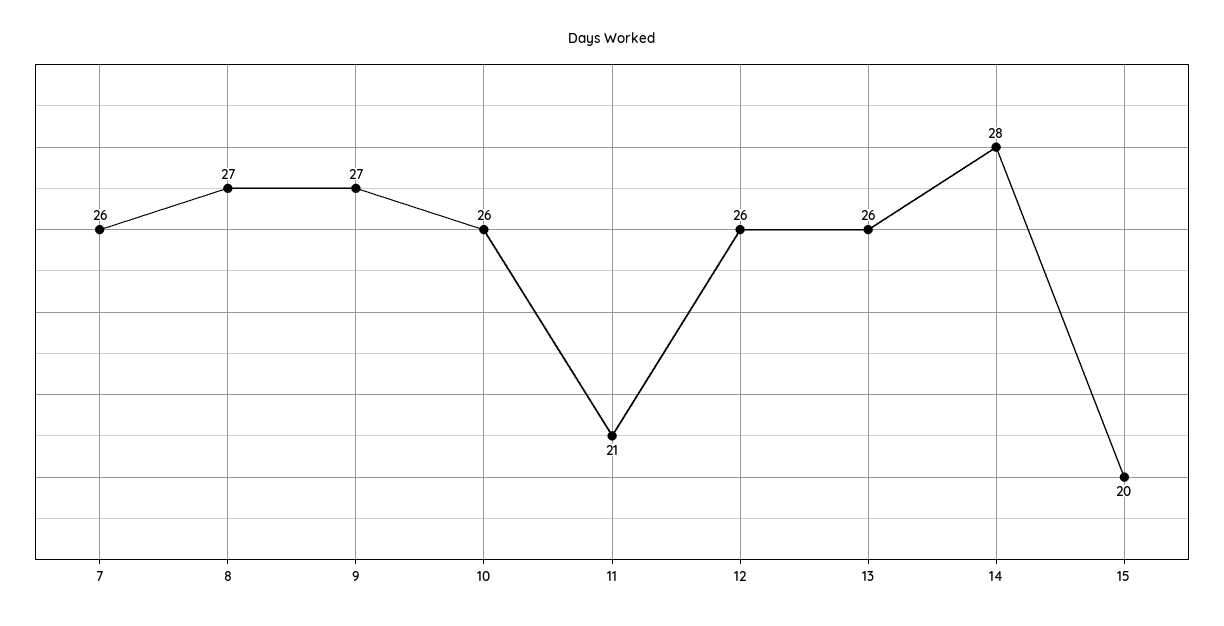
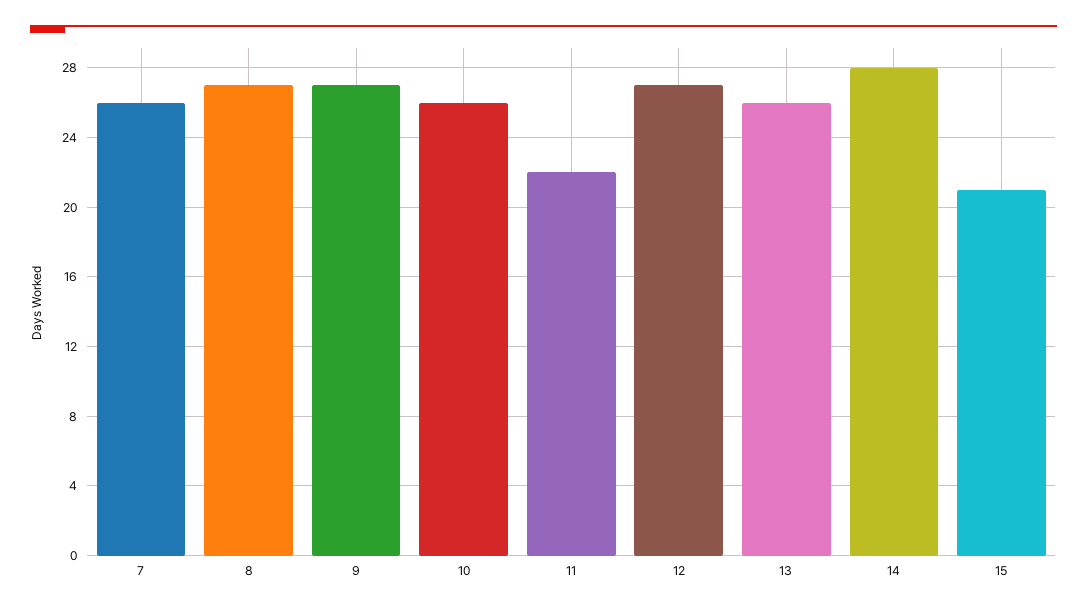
11: 21 -> 22
12: 26 -> 27
15: 20 -> 21

